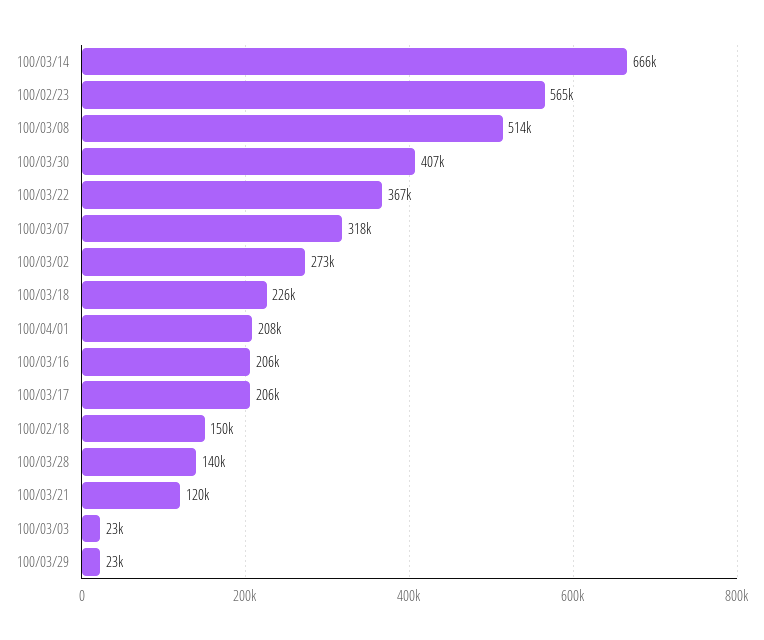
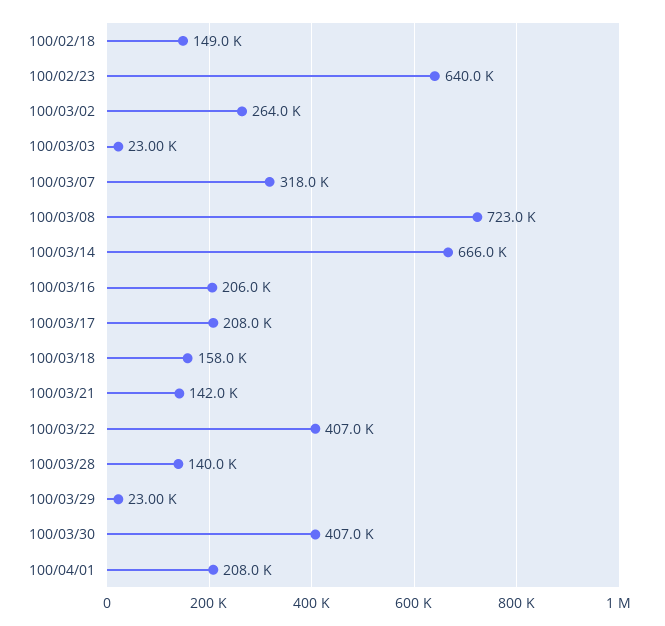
100/02/23: 565000 -> 640000
100/03/08: 514000 -> 723000
100/03/22: 367000 -> 407000
100/03/02: 273000 -> 264000
100/03/18: 226000 -> 158000
100/03/17: 206000 -> 208000
100/02/18: 150000 -> 149000
100/03/21: 120000 -> 142000

